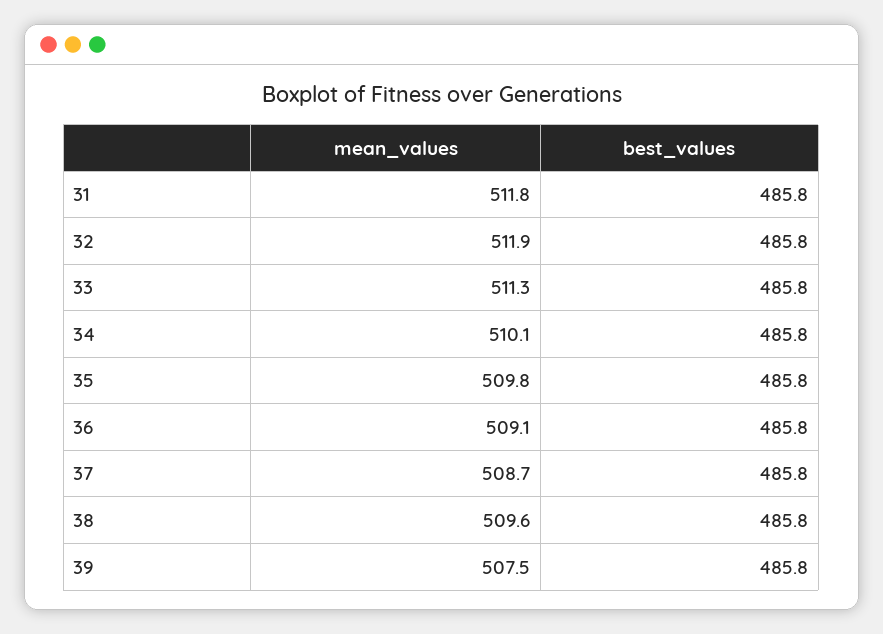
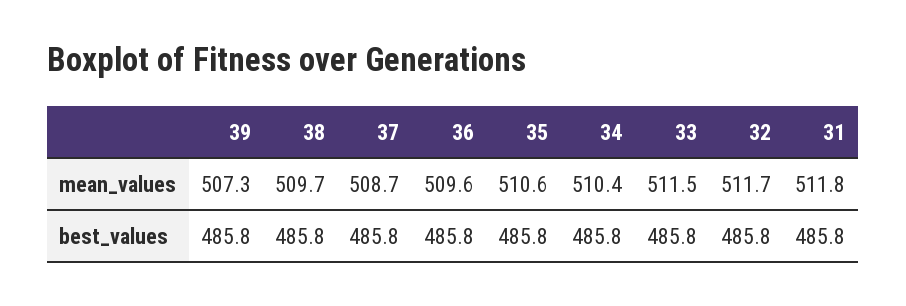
mean_values, 32: 511.9 -> 511.7
mean_values, 33: 511.3 -> 511.5
mean_values, 34: 510.1 -> 510.4
mean_values, 35: 509.8 -> 510.6
mean_values, 36: 509.1 -> 509.6
mean_values, 38: 509.6 -> 509.7
mean_values, 39: 507.5 -> 507.3

